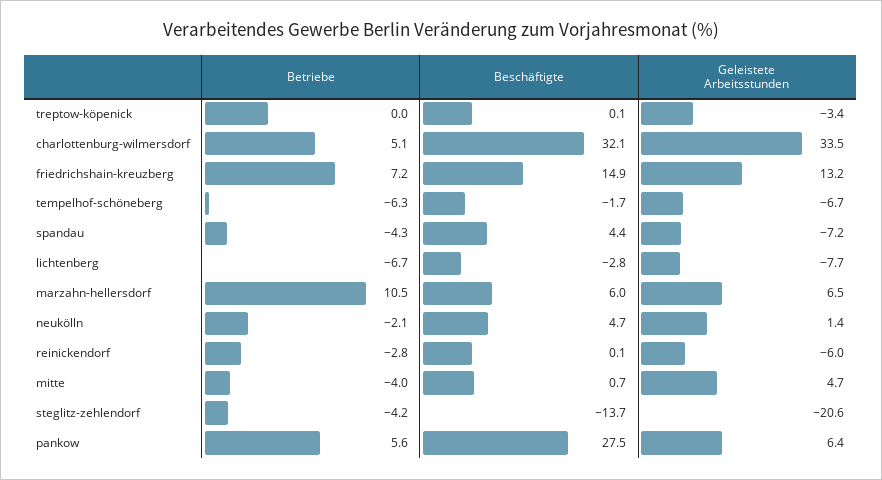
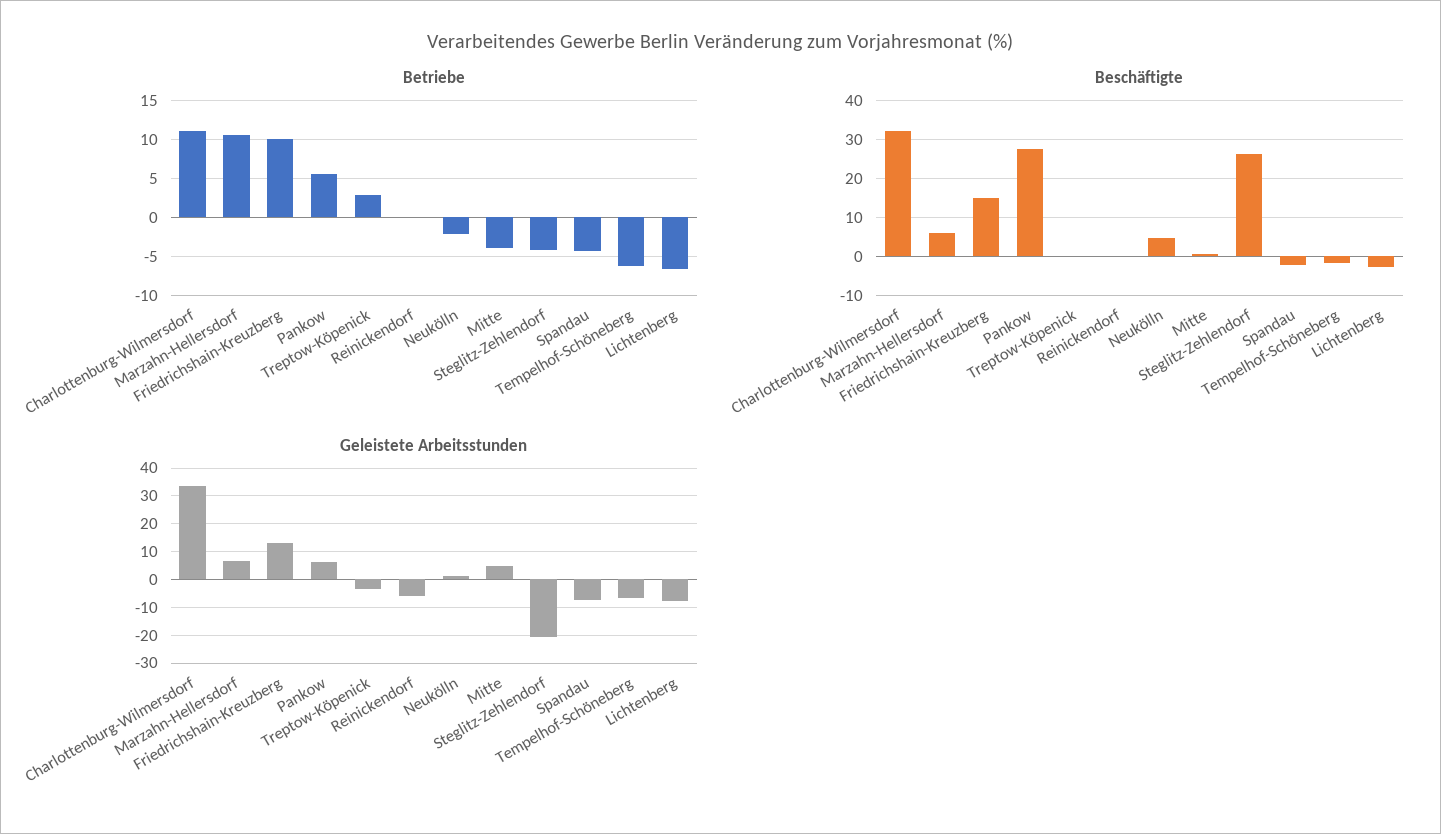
Betriebe, treptow-köpenick: 0 -> 3
Betriebe, charlottenburg-wilmersdorf: 5.1 -> 11
Betriebe, friedrichshain-kreuzberg: 7.2 -> 10
Beschäftigte, spandau: 4.4 -> -2
Betriebe, reinickendorf: -2.8 -> 0
Beschäftigte, steglitz-zehlendorf: -13.7 -> 26

